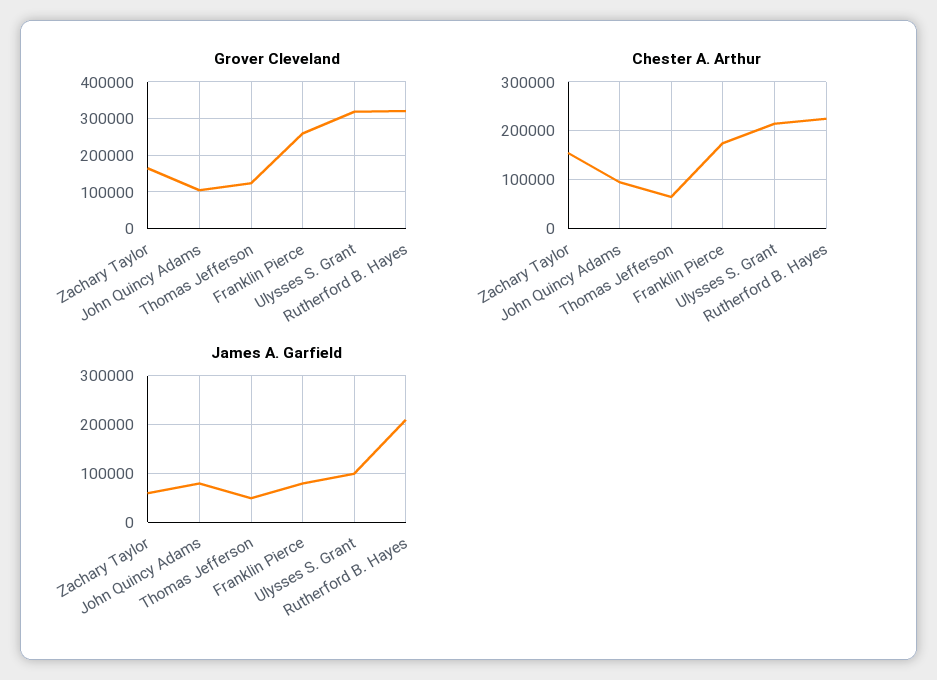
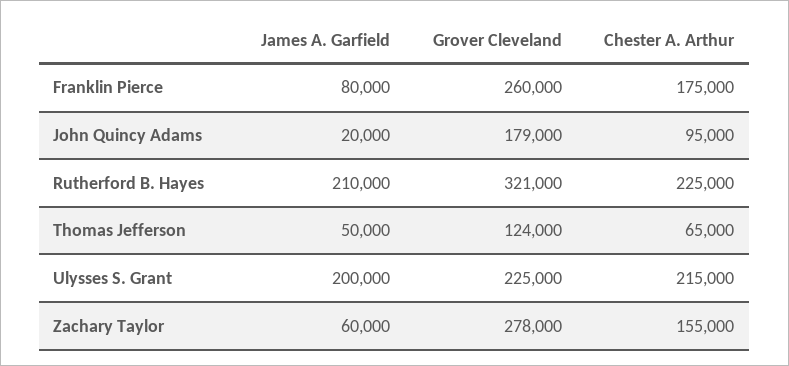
Grover Cleveland, Zachary Taylor: 160000 -> 278000
Grover Cleveland, John Quincy Adams: 100000 -> 179000
Grover Cleveland, Ulysses S. Grant: 320000 -> 225000
James A. Garfield, John Quincy Adams: 80000 -> 20000
James A. Garfield, Ulysses S. Grant: 100000 -> 200000

